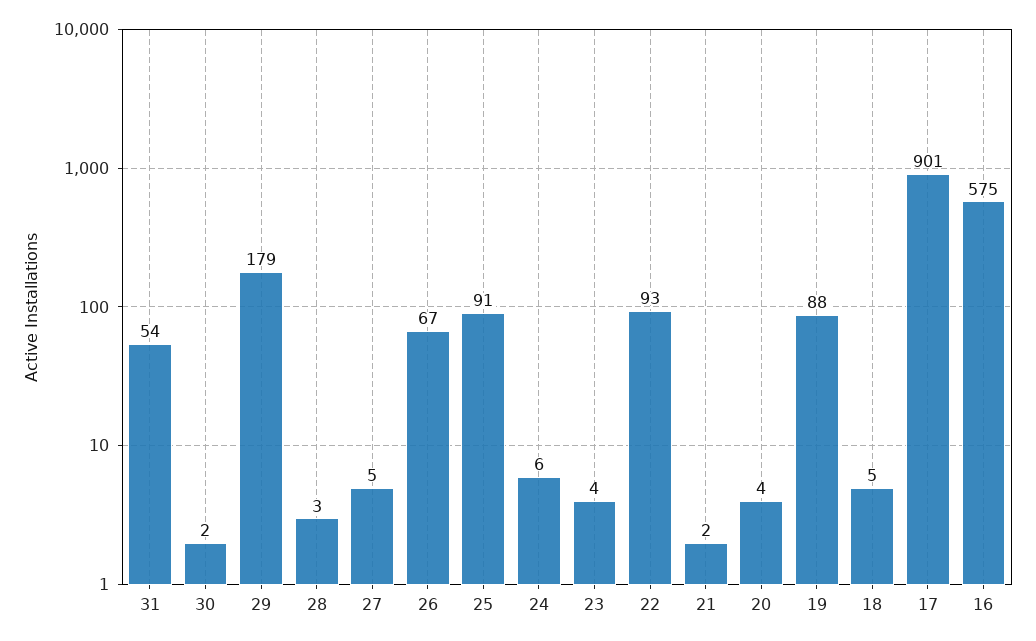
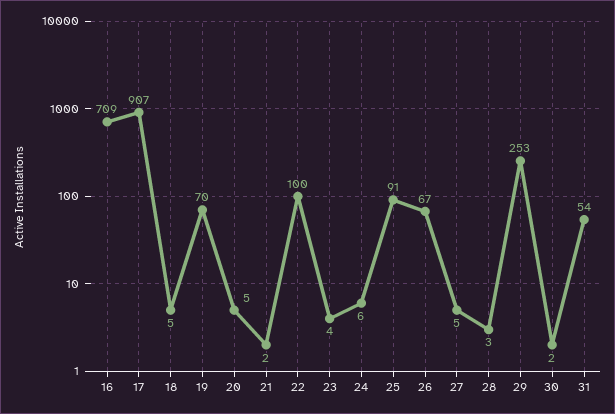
29: 179 -> 253
22: 93 -> 100
20: 4 -> 5
19: 88 -> 70
17: 901 -> 907
16: 575 -> 709

